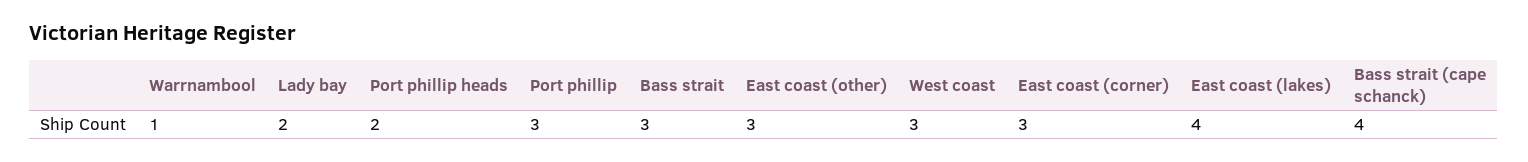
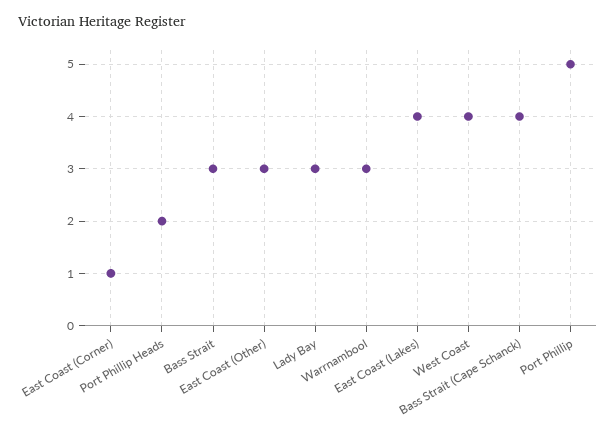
Warrnambool: 1 -> 3
Lady bay: 2 -> 3
Port phillip: 3 -> 5
West coast: 3 -> 4
East coast (corner): 3 -> 1

